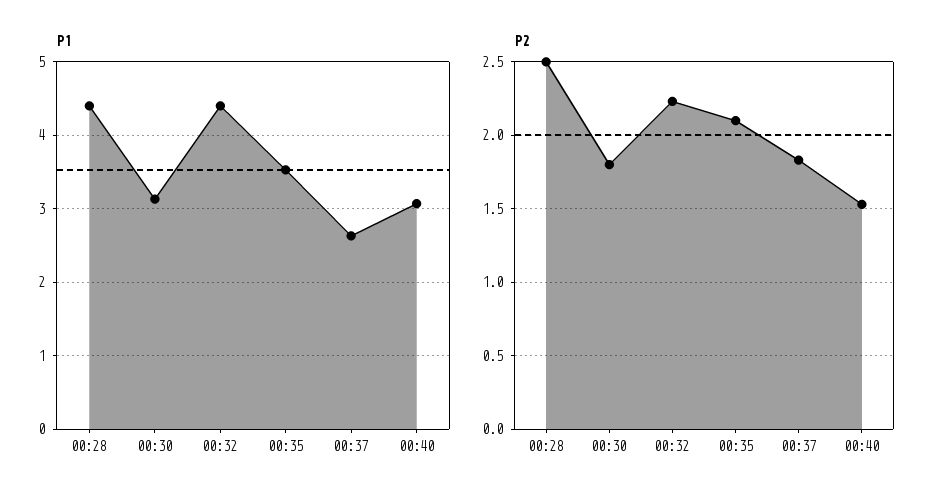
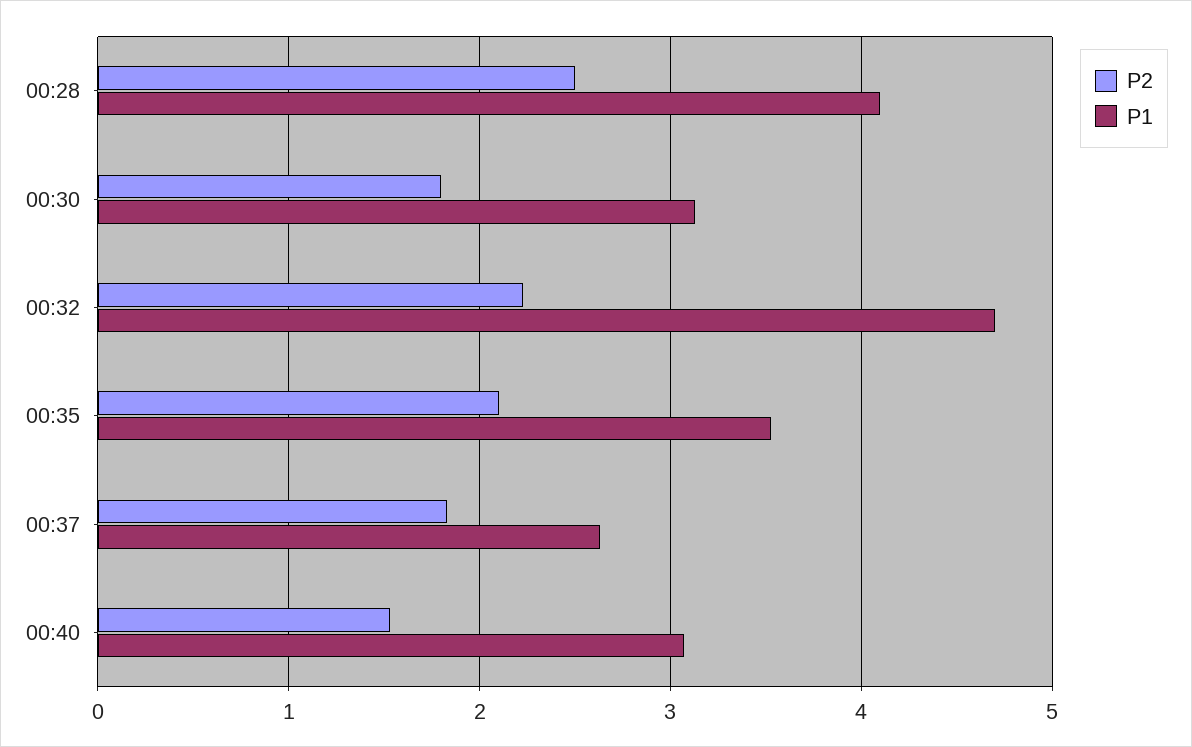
P1, 00:28: 4.4 -> 4.1
P1, 00:32: 4.4 -> 4.7

